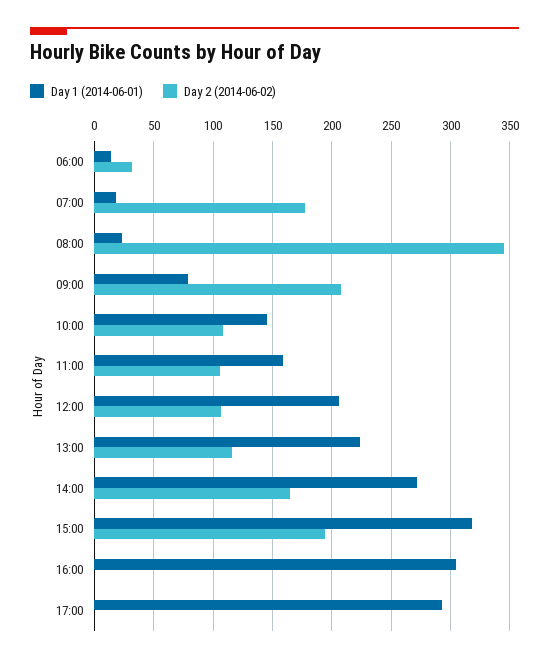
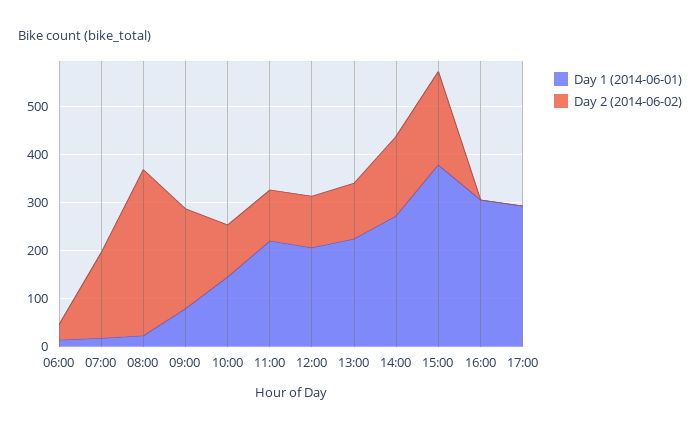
Day 1 (2014-06-01), 11:00: 160 -> 220
Day 1 (2014-06-01), 15:00: 320 -> 380

